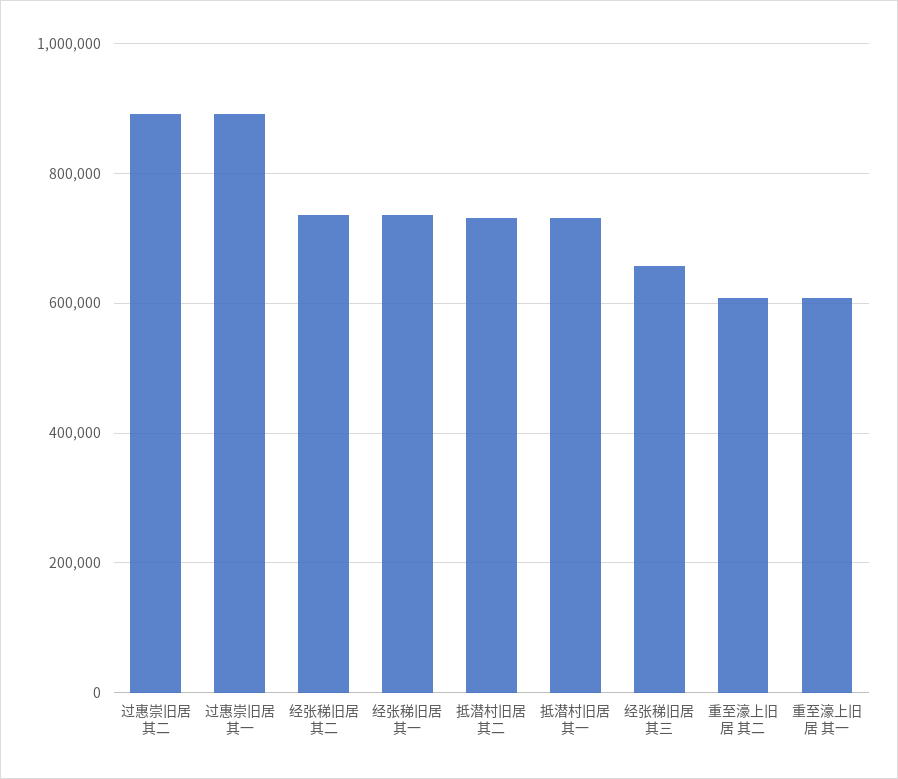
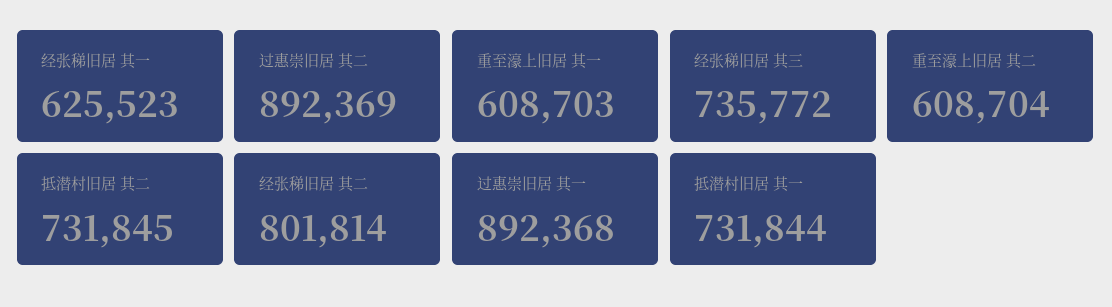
经张稊旧居 其二: 740000 -> 801814
经张稊旧居 其一: 740000 -> 625523
经张稊旧居 其三: 660000 -> 735772

